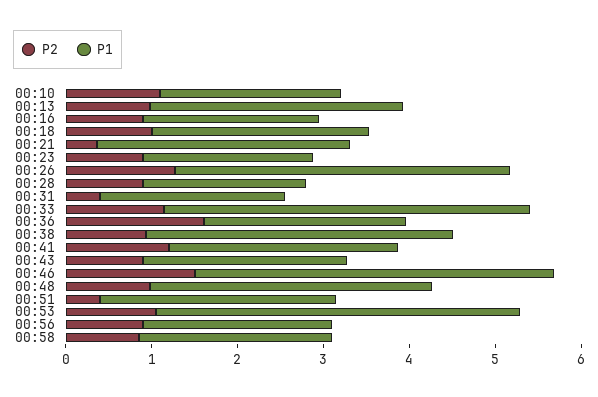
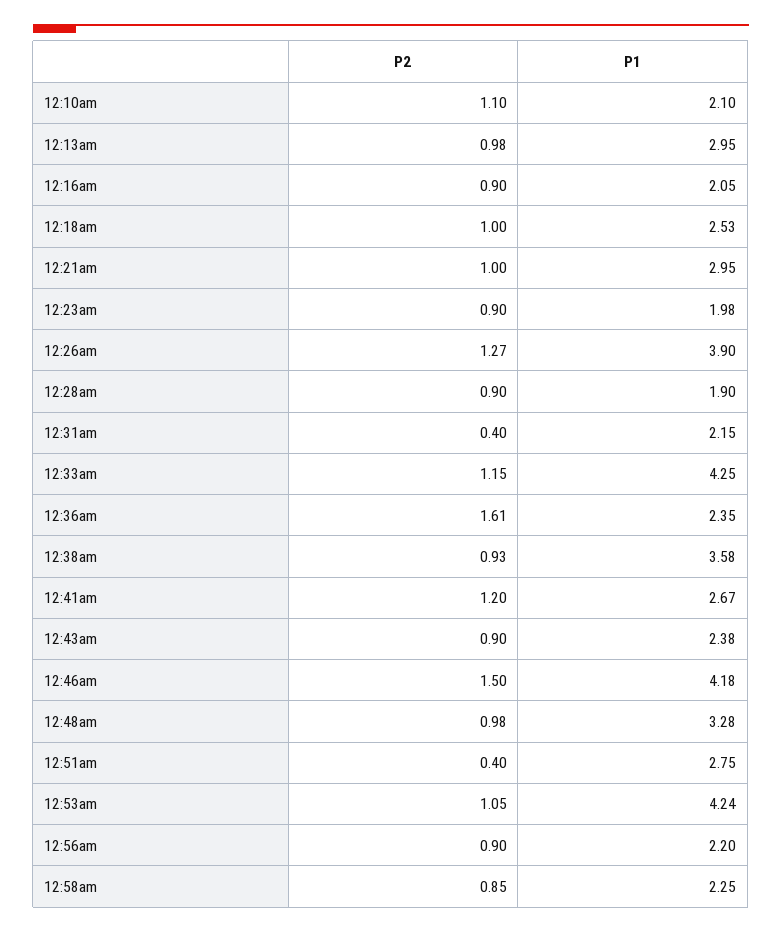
P2, 00:21: 0.4 -> 1

